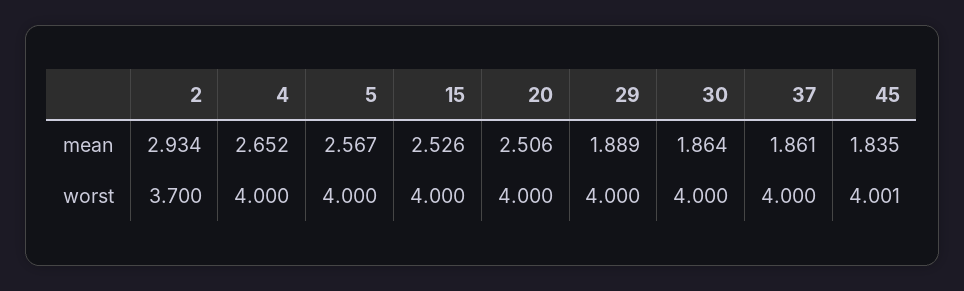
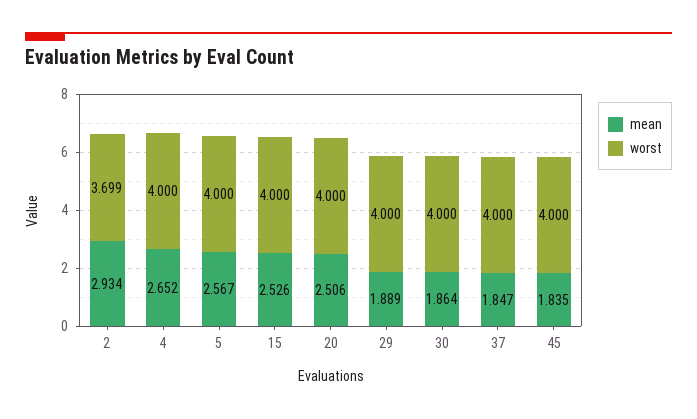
mean, 37: 1.861 -> 1.847
worst, 2: 3.7 -> 3.699
worst, 45: 4.001 -> 4

